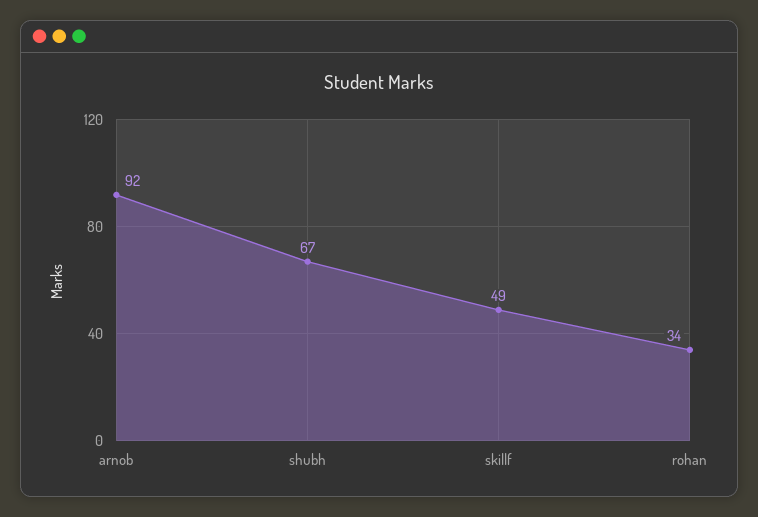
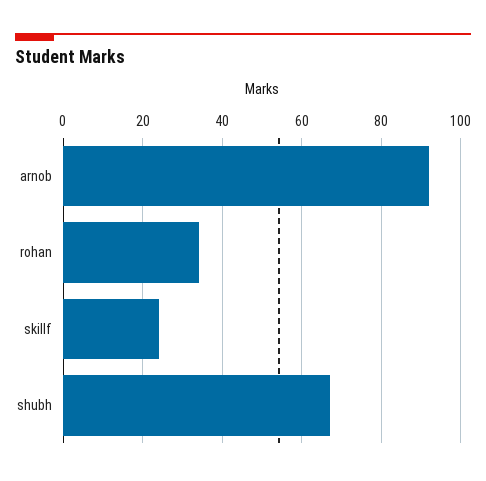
skillf: 49 -> 25

